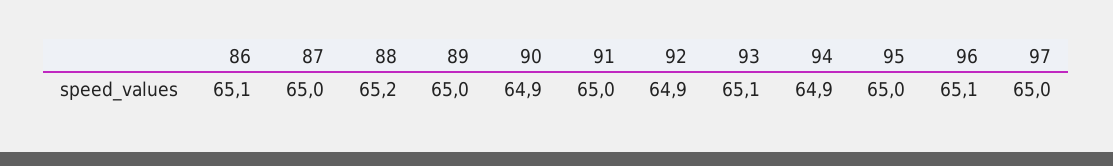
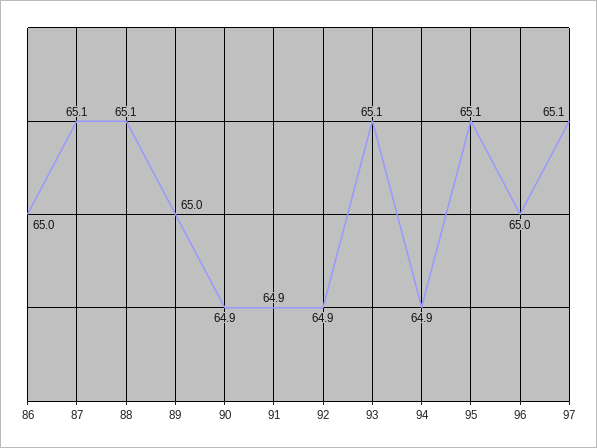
86: 65.1 -> 65
87: 65 -> 65.1
88: 65.2 -> 65.1
91: 65 -> 64.9
95: 65 -> 65.1
96: 65.1 -> 65
97: 65 -> 65.1

